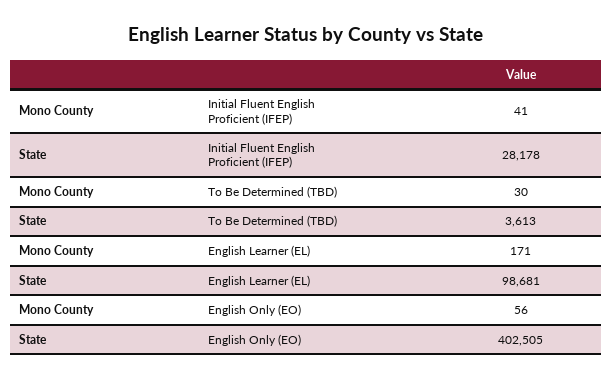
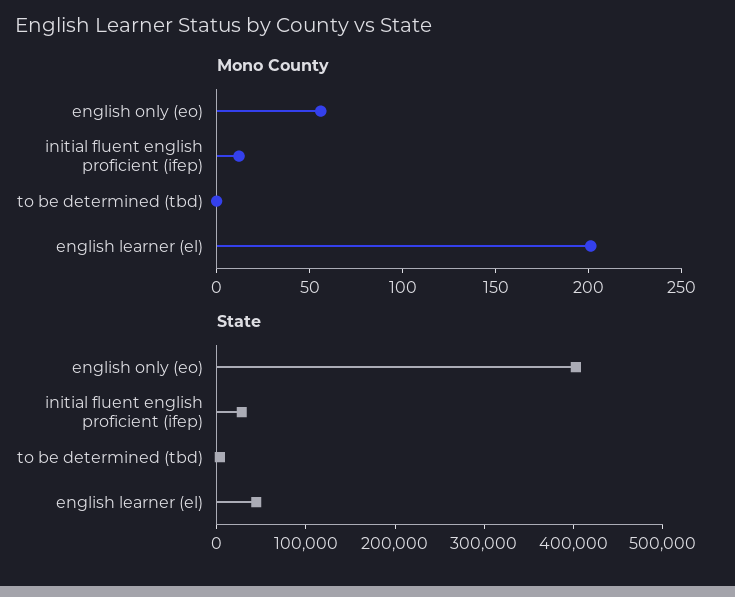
Mono County, Initial Fluent English Proficient (IFEP): 41 -> 10
Mono County, To Be Determined (TBD): 30 -> 0
Mono County, English Learner (EL): 171 -> 200
State, English Learner (EL): 98681 -> 40000

